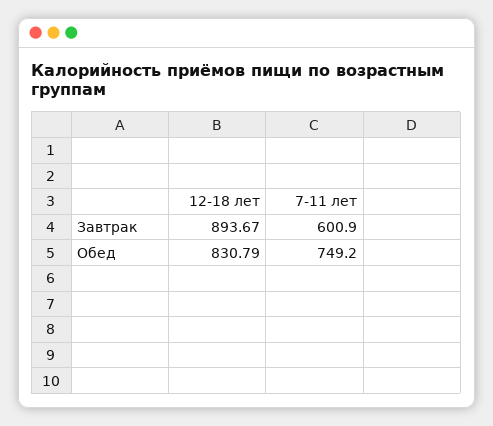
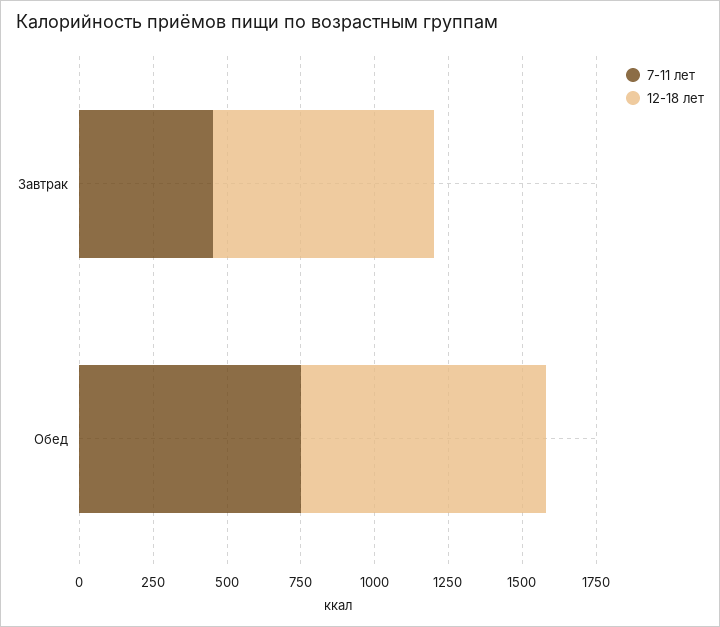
12-18 лет, Завтрак: 893.67 -> 750
7-11 лет, Завтрак: 600.9 -> 450

